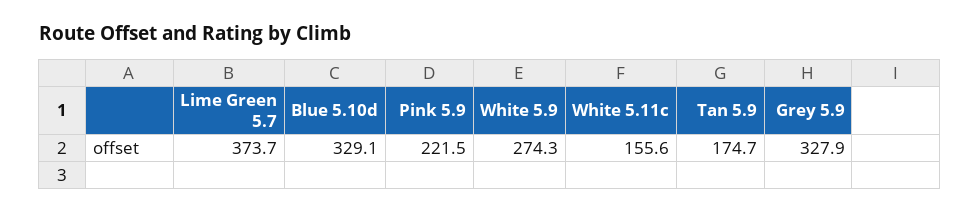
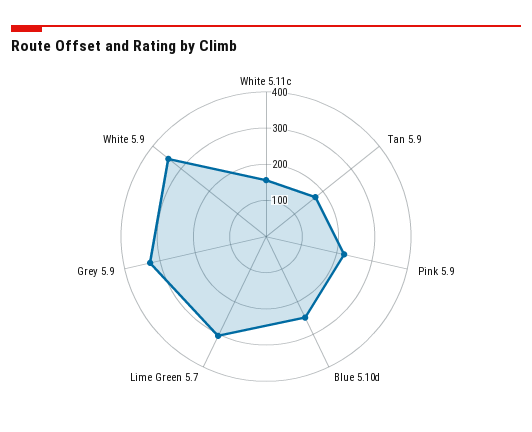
Lime Green 5.7: 373.7 -> 300
Blue 5.10d: 329.1 -> 250
White 5.9: 274.3 -> 350

